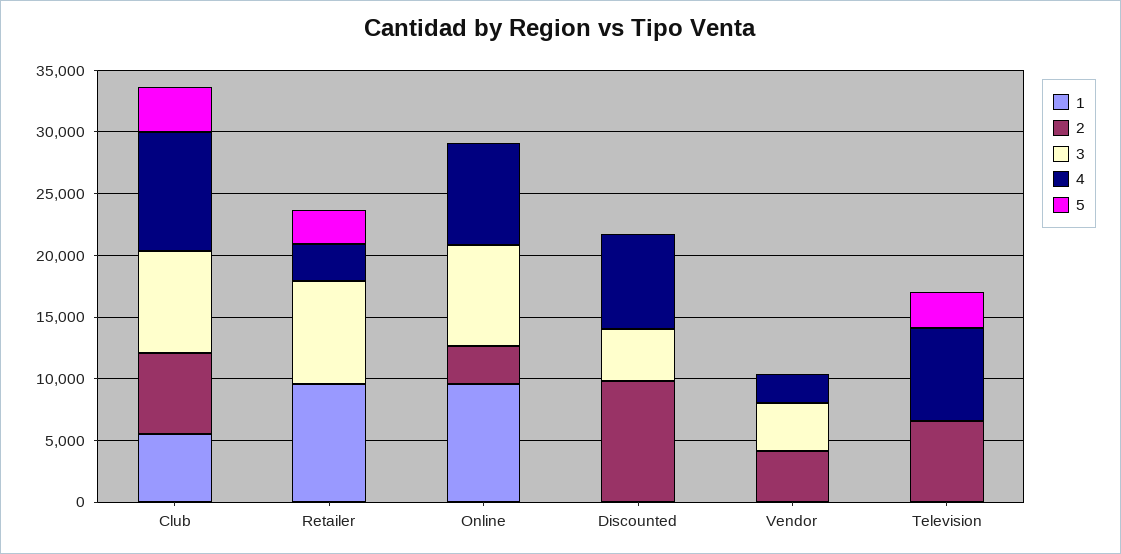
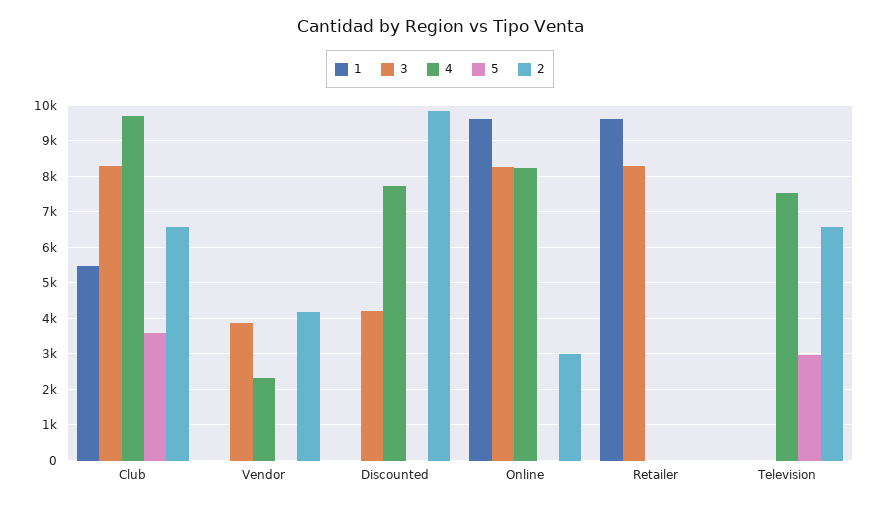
4, Retailer: 3000 -> 0
5, Retailer: 3000 -> 0

